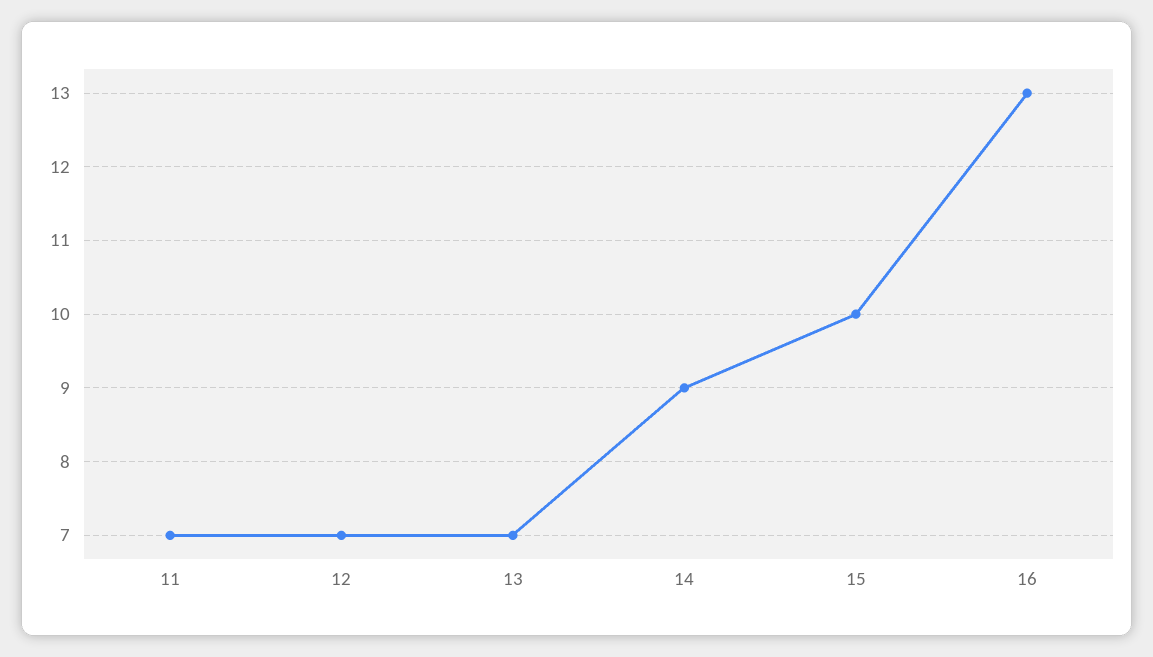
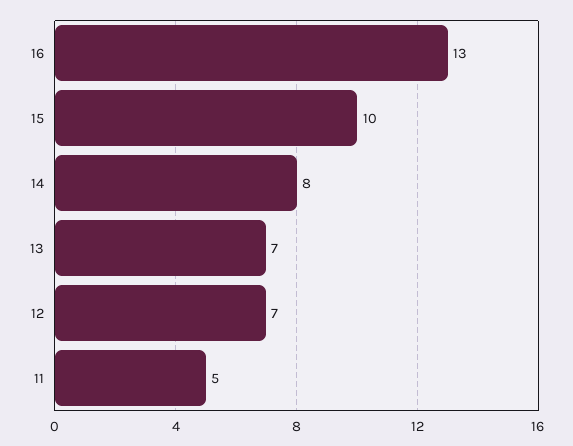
11: 7 -> 5
14: 9 -> 8

